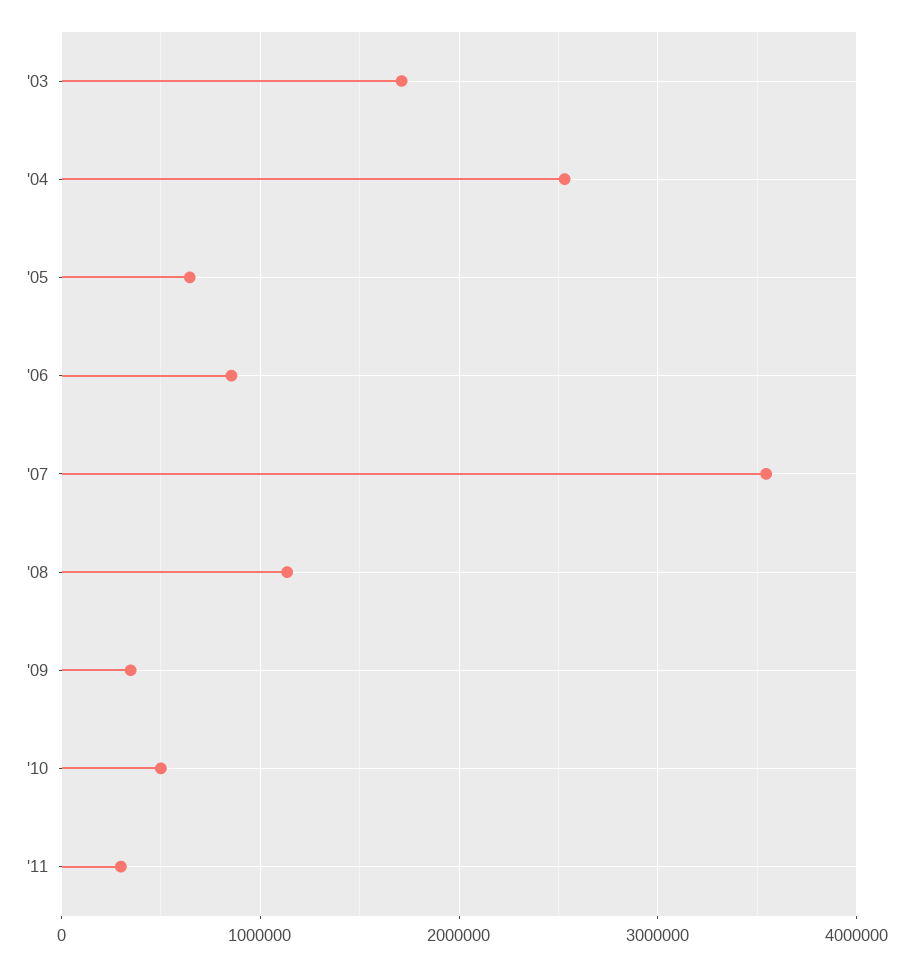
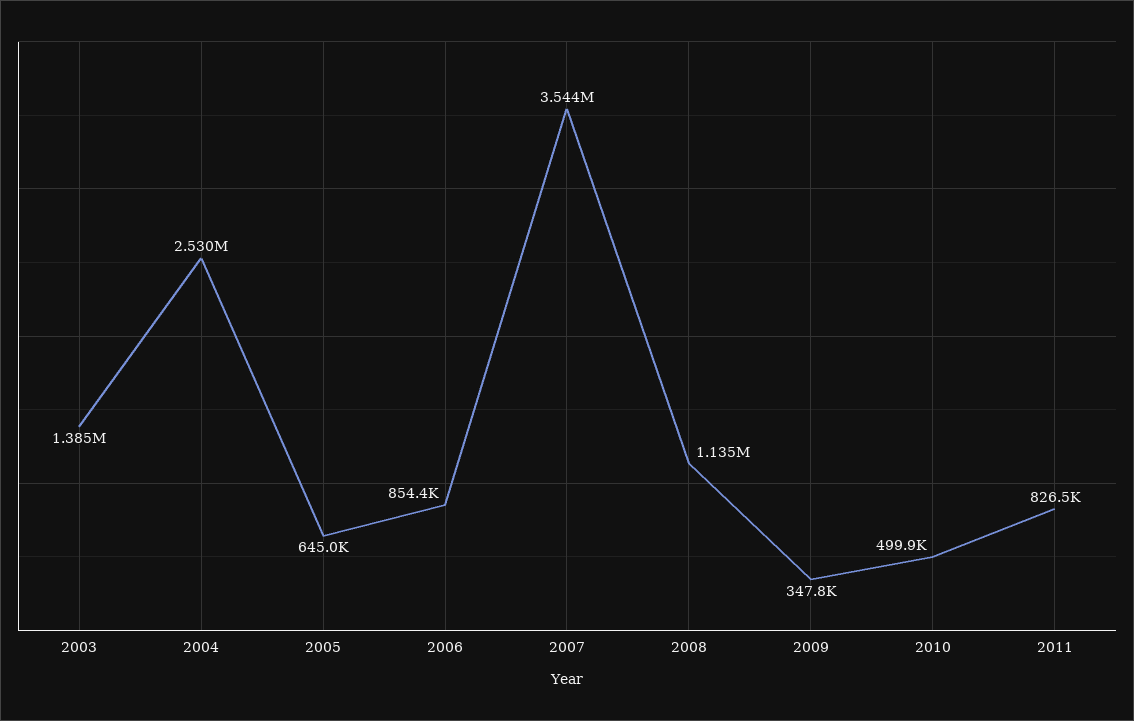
'03: 1700000 -> 1385000
'11: 300000 -> 826500

